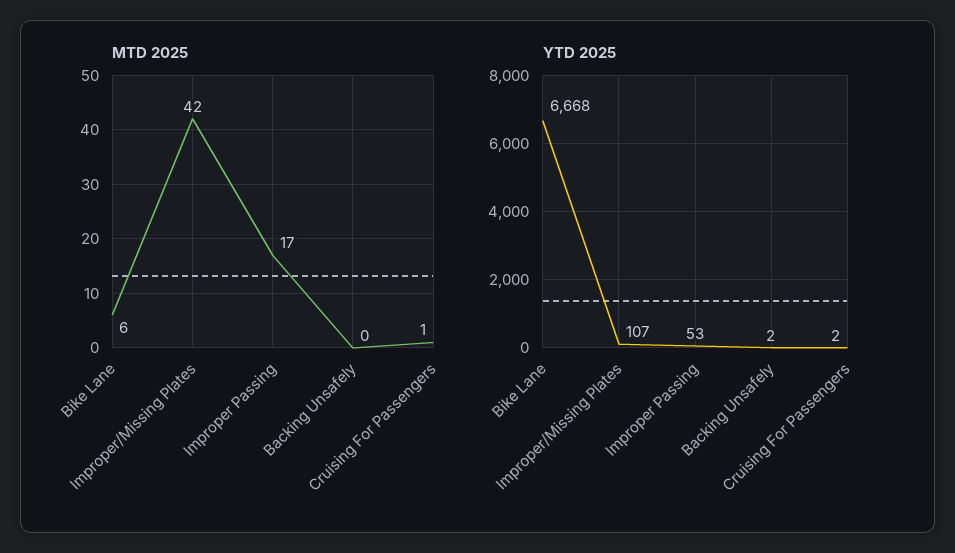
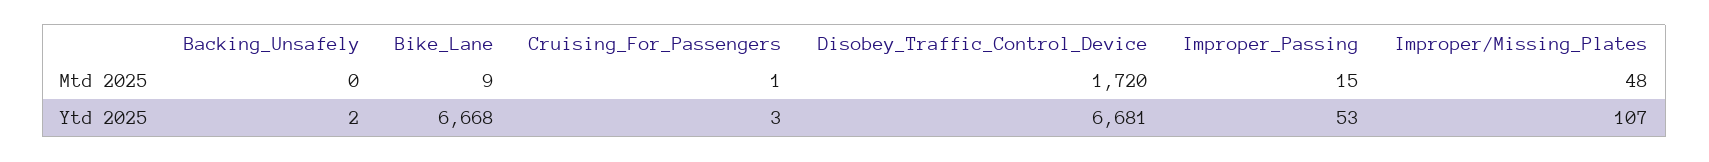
MTD 2025, Bike Lane: 6 -> 9
MTD 2025, Improper/Missing Plates: 42 -> 48
MTD 2025, Improper Passing: 17 -> 15
YTD 2025, Cruising For Passengers: 2 -> 3
MTD 2025, Disobey_Traffic_Control_Device: none -> 1720
YTD 2025, Disobey_Traffic_Control_Device: none -> 6681

